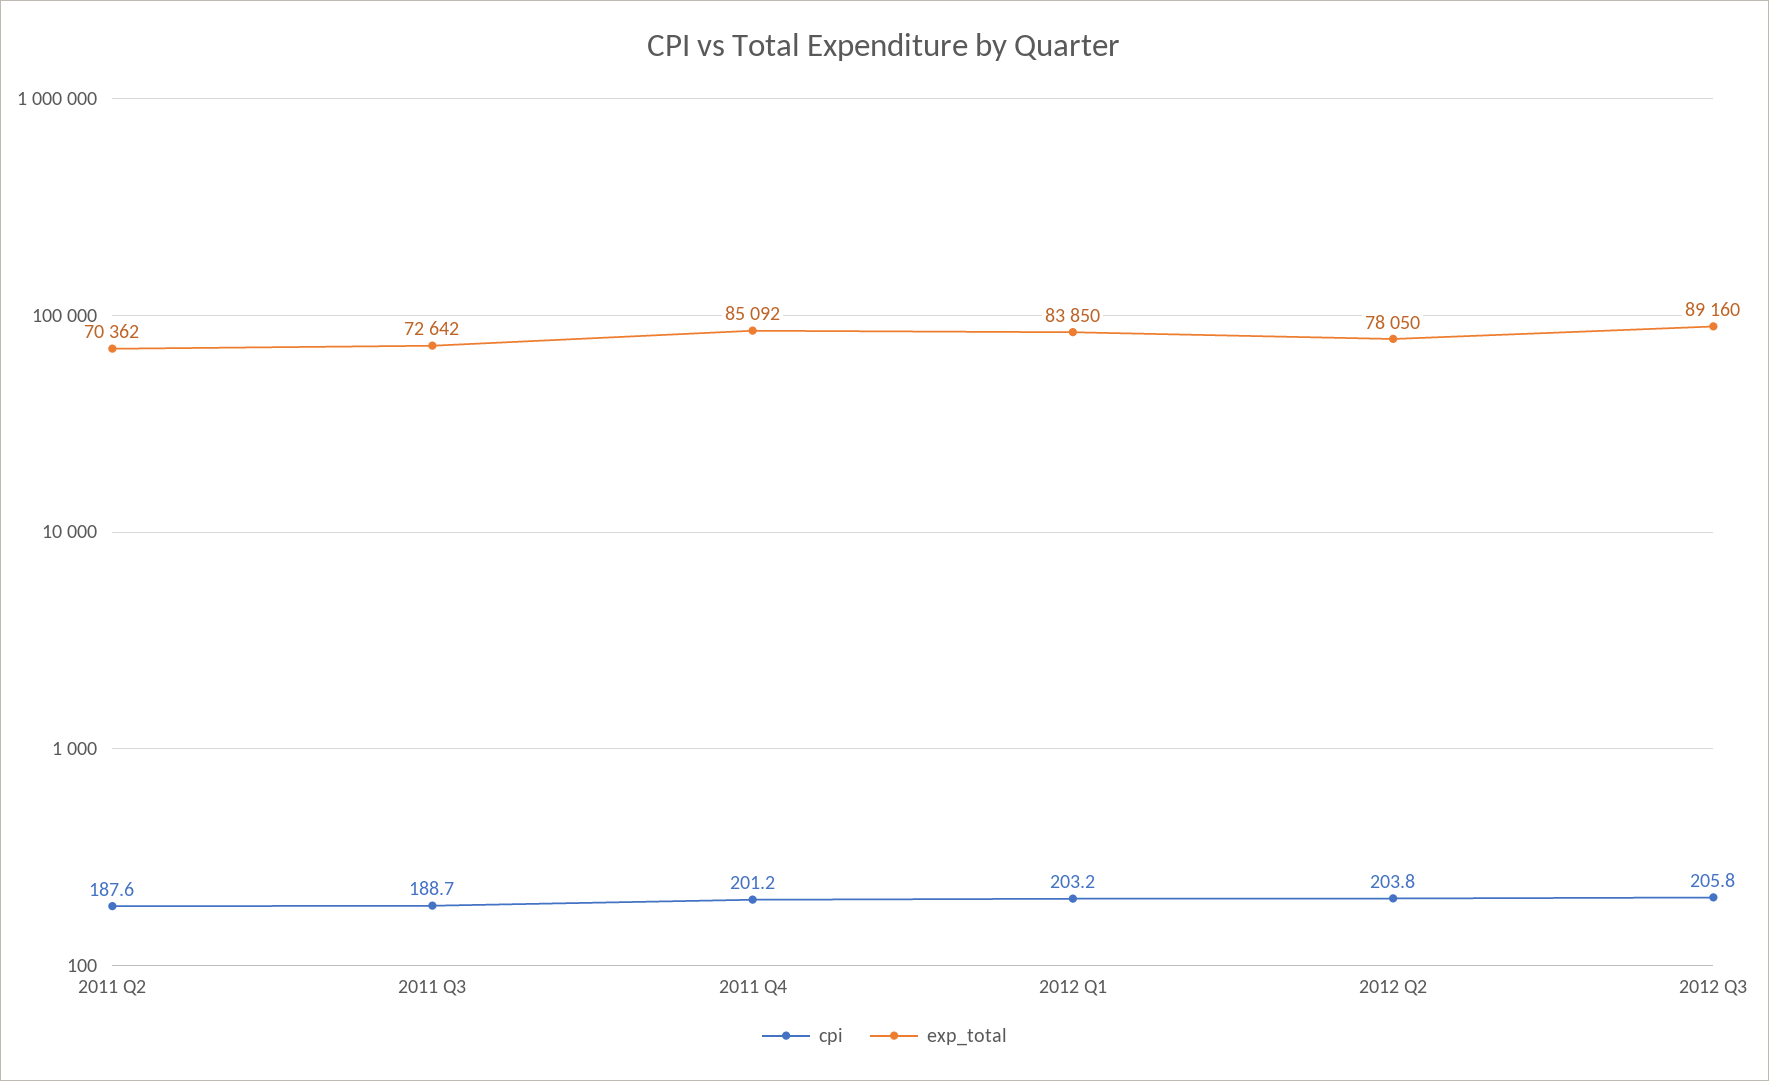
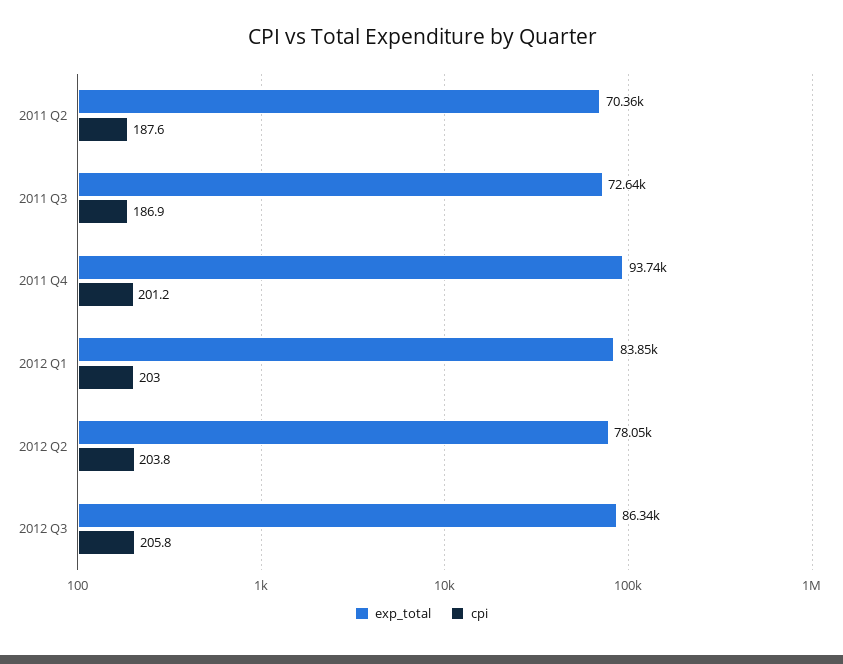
cpi, 2011 Q3: 188.7 -> 186.9
exp_total, 2011 Q4: 85092 -> 93740
cpi, 2012 Q1: 203.2 -> 203
exp_total, 2012 Q3: 89160 -> 86340

